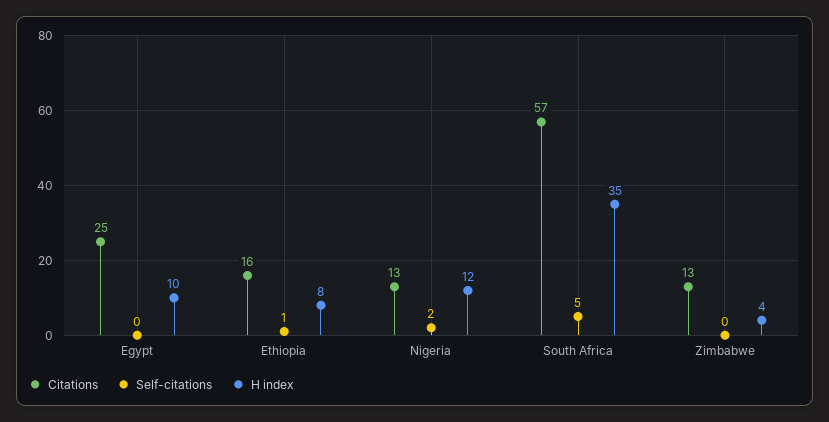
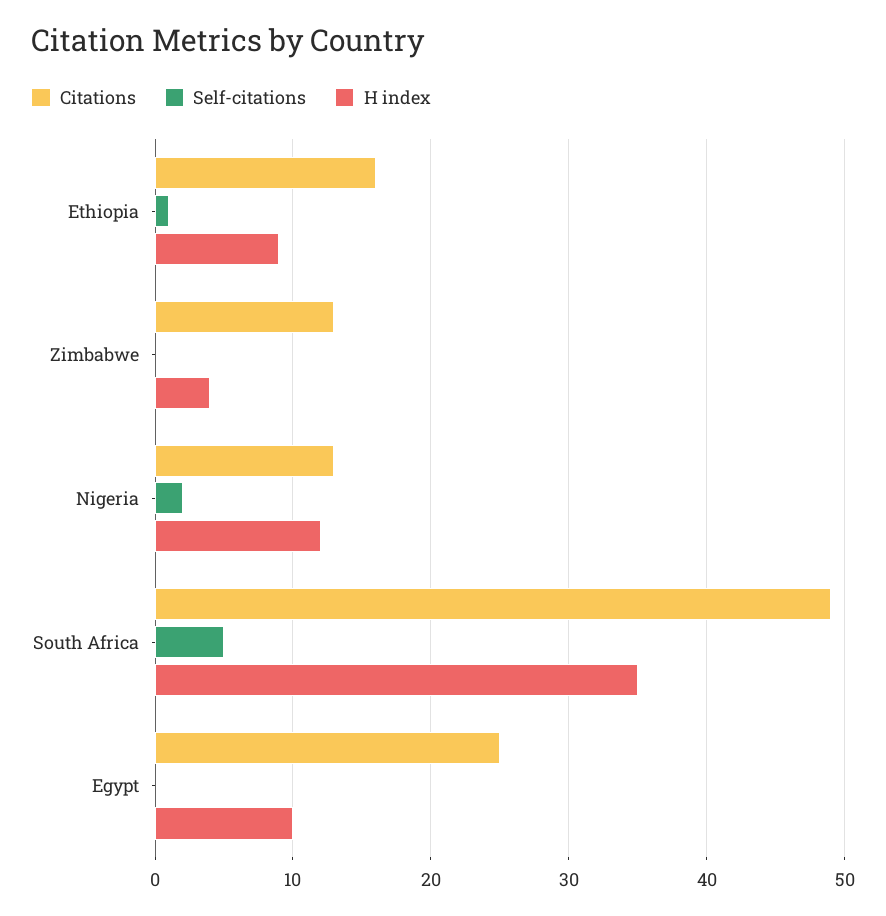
H index, Ethiopia: 8 -> 9
Citations, South Africa: 57 -> 49

